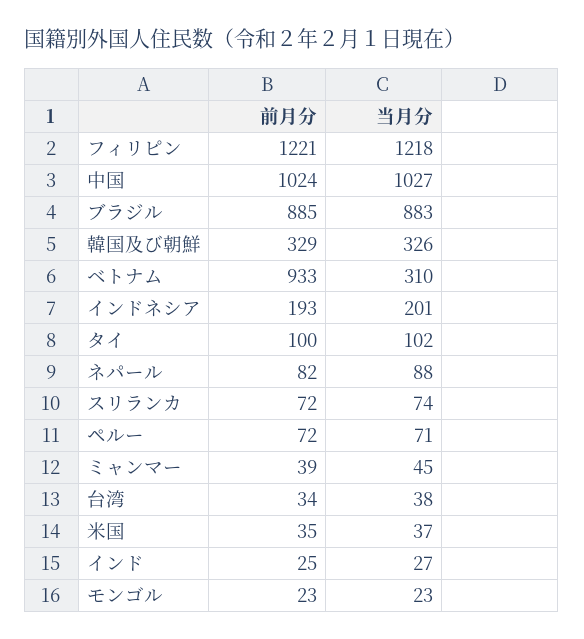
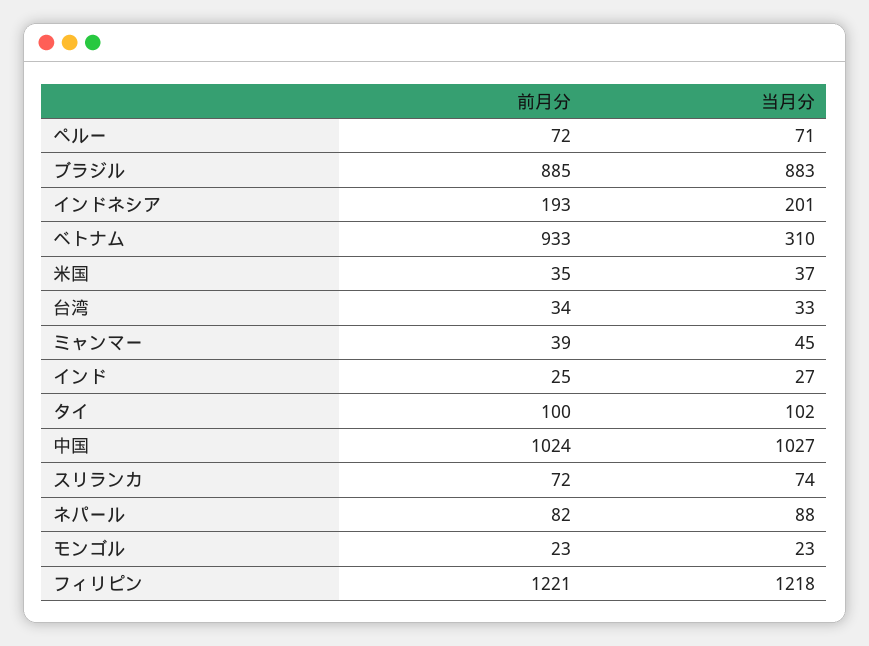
前月分, 韓国及び朝鮮: 329 -> none
当月分, 韓国及び朝鮮: 326 -> none
当月分, 台湾: 38 -> 33

